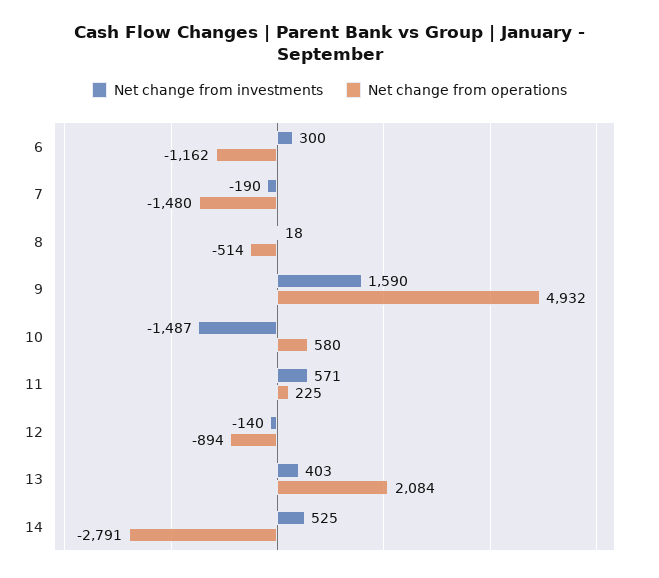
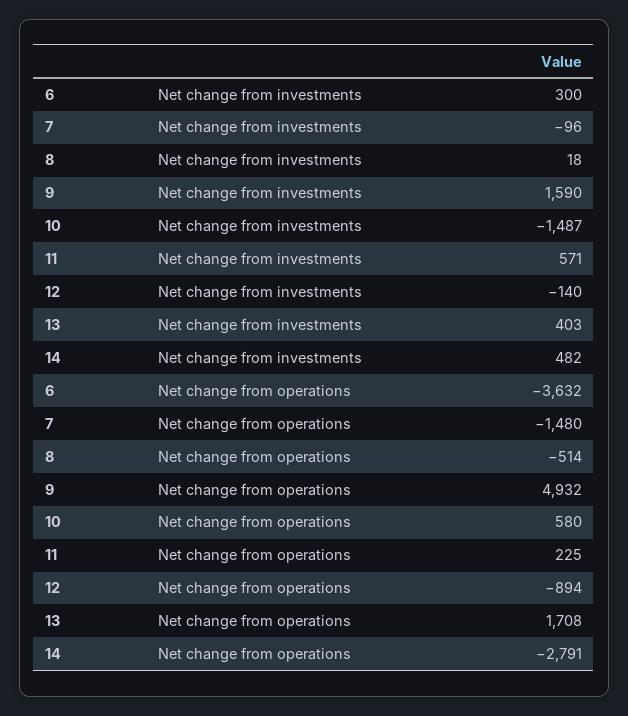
Net change from operations, 6: -1162 -> -3632
Net change from investments, 7: -190 -> -96
Net change from operations, 13: 2084 -> 1708
Net change from investments, 14: 525 -> 482

